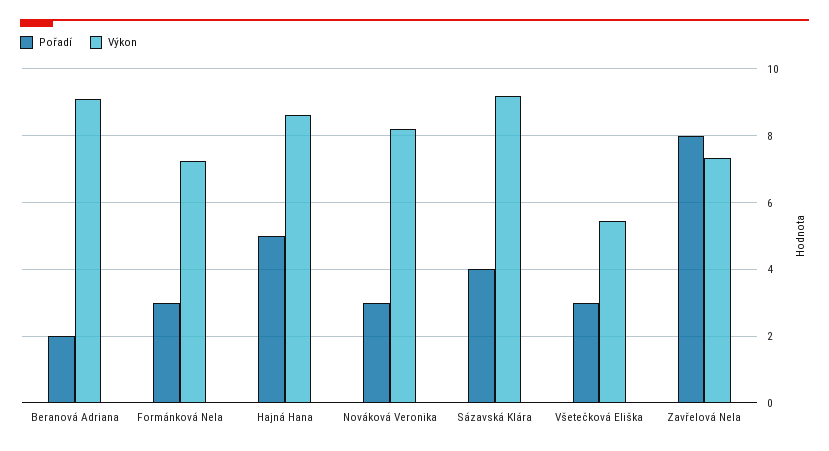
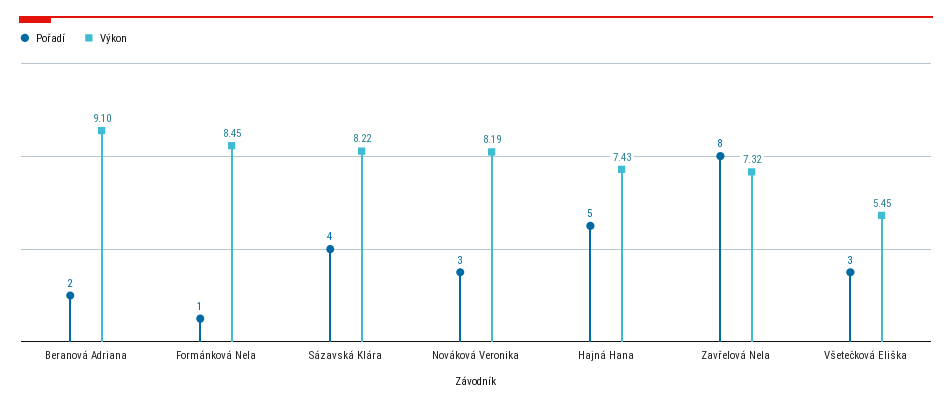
Pořadí, Formánková Nela: 3 -> 1
Výkon, Formánková Nela: 7.2 -> 8.45
Výkon, Hajná Hana: 8.6 -> 7.43
Výkon, Sázavská Klára: 9.2 -> 8.22

